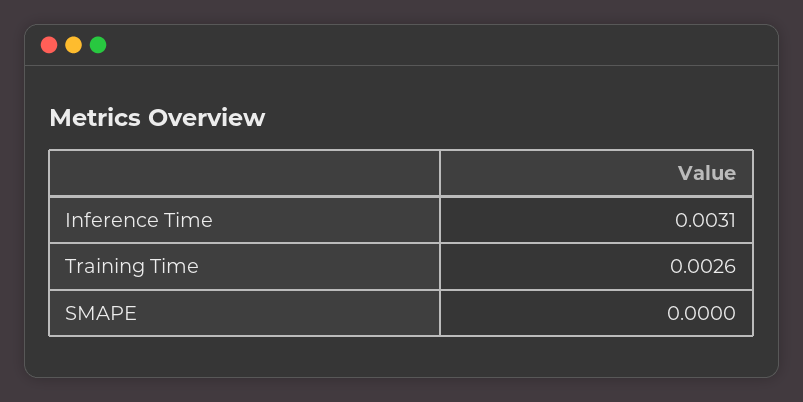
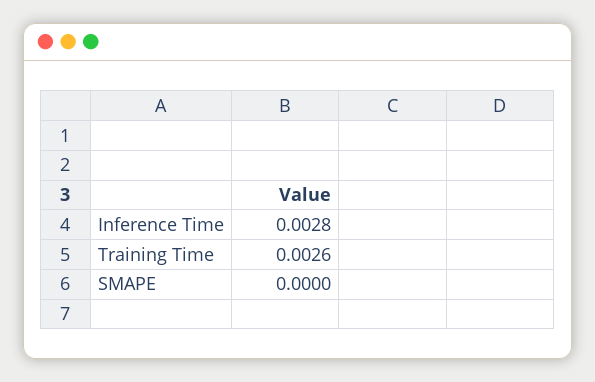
Inference Time: 0.0031 -> 0.0028

